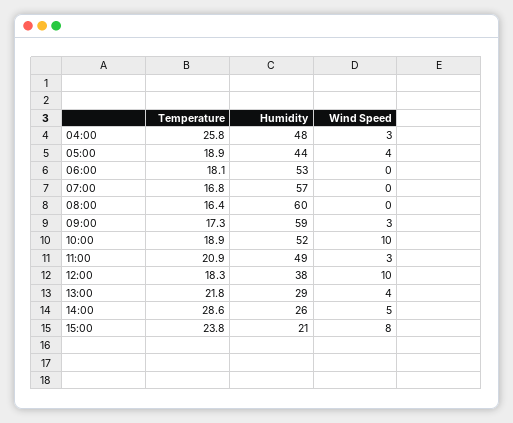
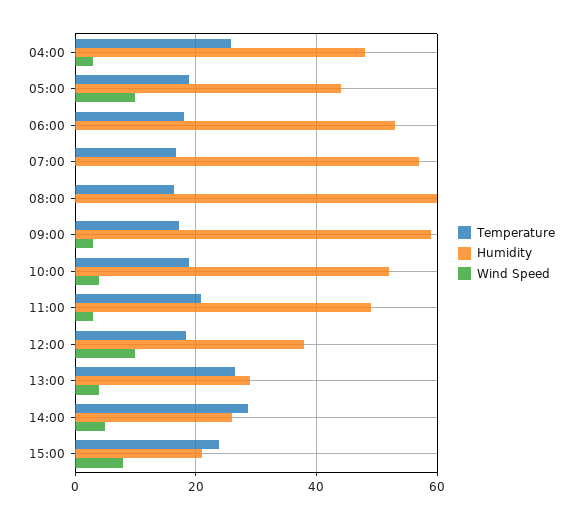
Wind Speed, 05:00: 4 -> 10
Wind Speed, 10:00: 10 -> 4
Temperature, 13:00: 21.8 -> 26

